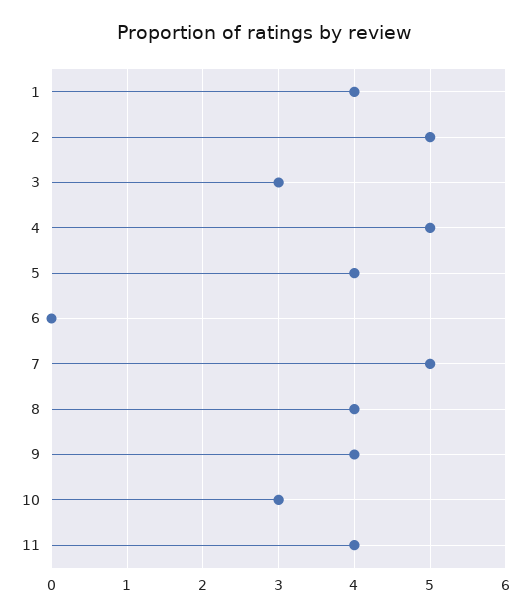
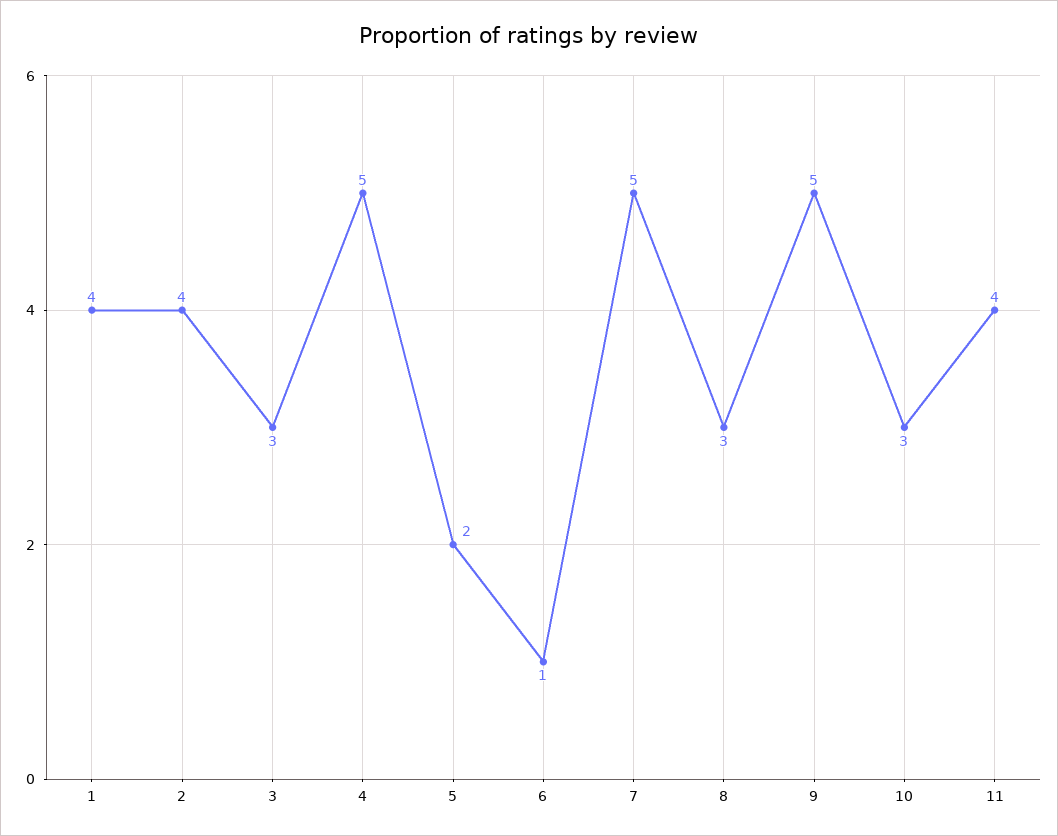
2: 5 -> 4
5: 4 -> 2
6: 0 -> 1
8: 4 -> 3
9: 4 -> 5

